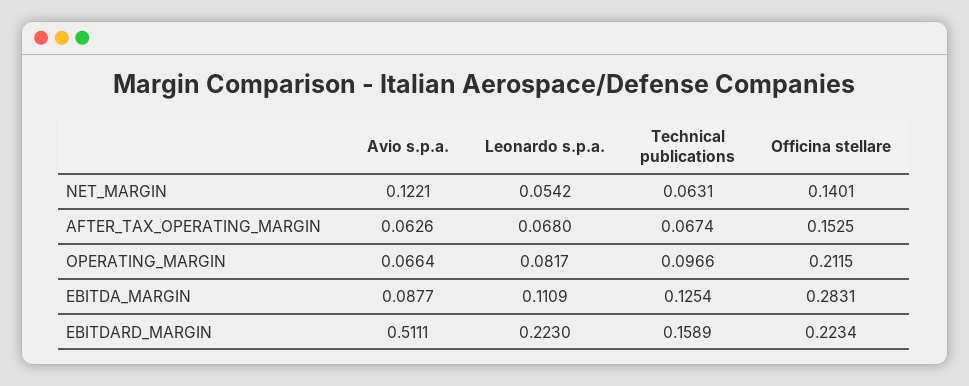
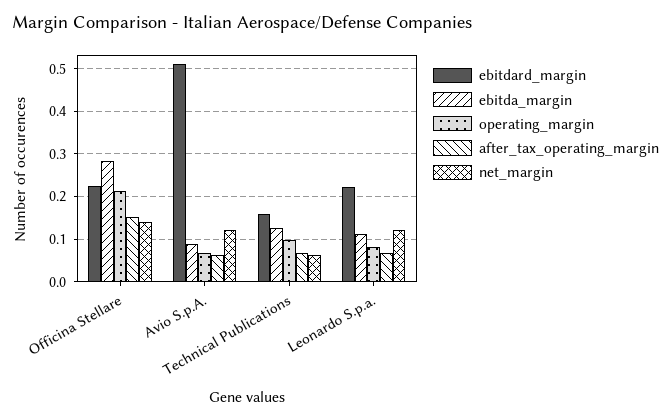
NET_MARGIN, Leonardo s.p.a.: 0.0542 -> 0.12

